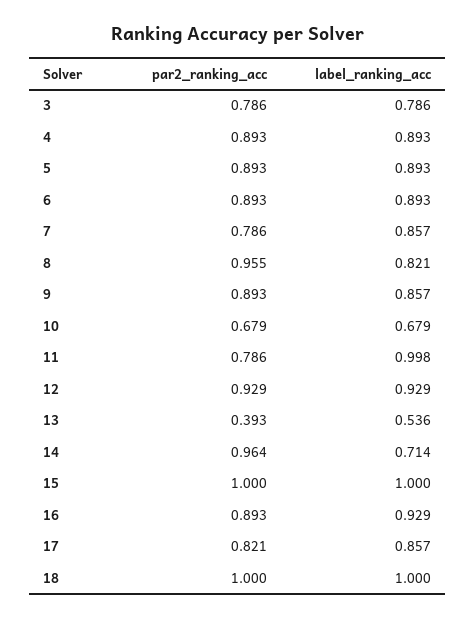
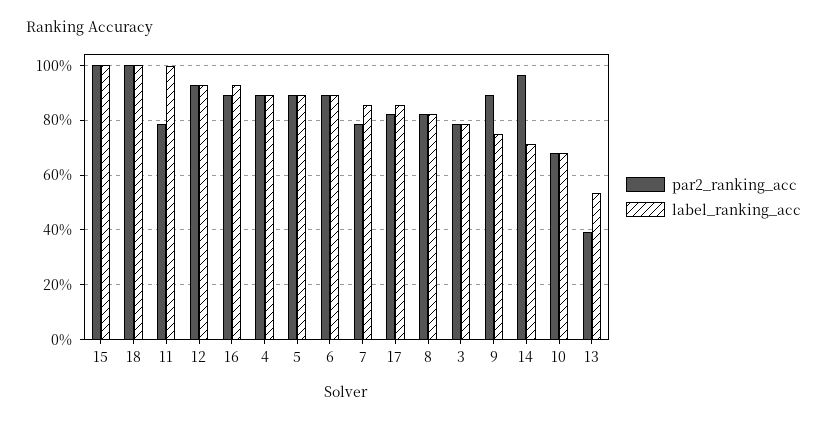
par2_ranking_acc, 8: 0.955 -> 0.825
label_ranking_acc, 9: 0.857 -> 0.75

